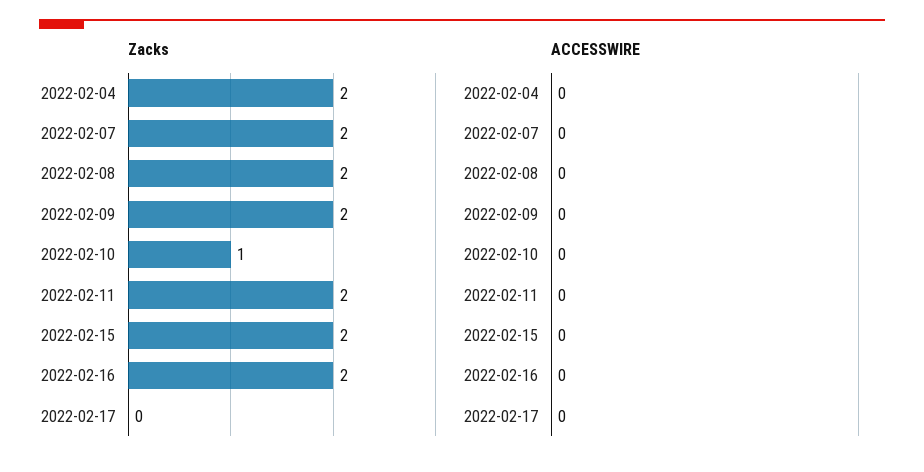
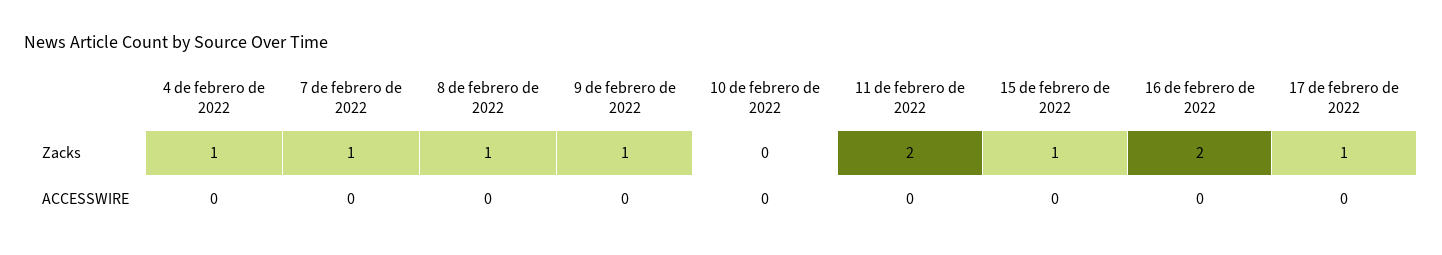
Zacks, 2022-02-04: 2 -> 1
Zacks, 2022-02-07: 2 -> 1
Zacks, 2022-02-08: 2 -> 1
Zacks, 2022-02-09: 2 -> 1
Zacks, 2022-02-10: 1 -> 0
Zacks, 2022-02-15: 2 -> 1
Zacks, 2022-02-17: 0 -> 1

